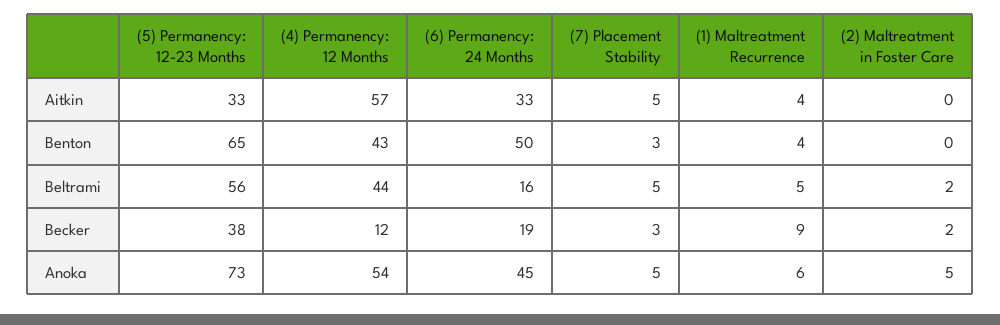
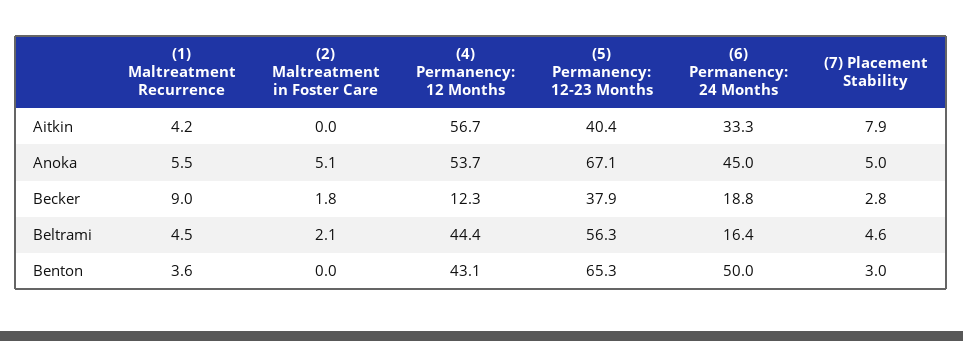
(5) Permanency: 12-23 Months, Aitkin: 33 -> 40.4
(7) Placement Stability, Aitkin: 5 -> 7.9
(5) Permanency: 12-23 Months, Anoka: 73 -> 67.1

